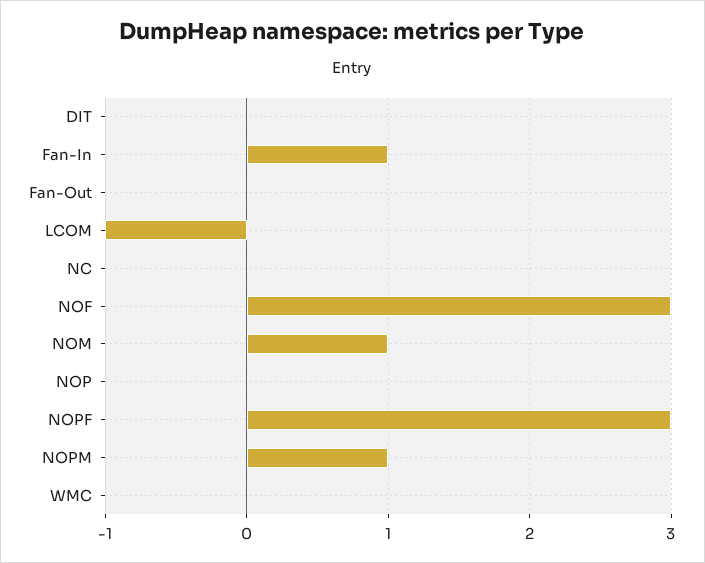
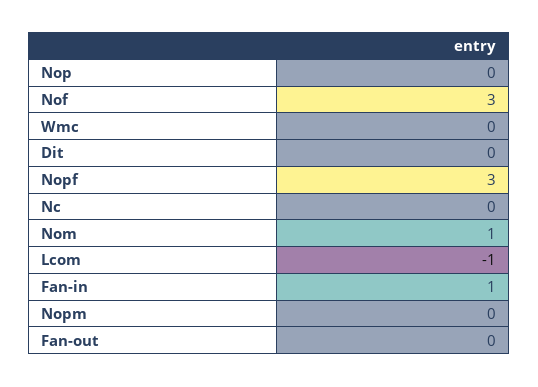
NOPM: 1 -> 0

